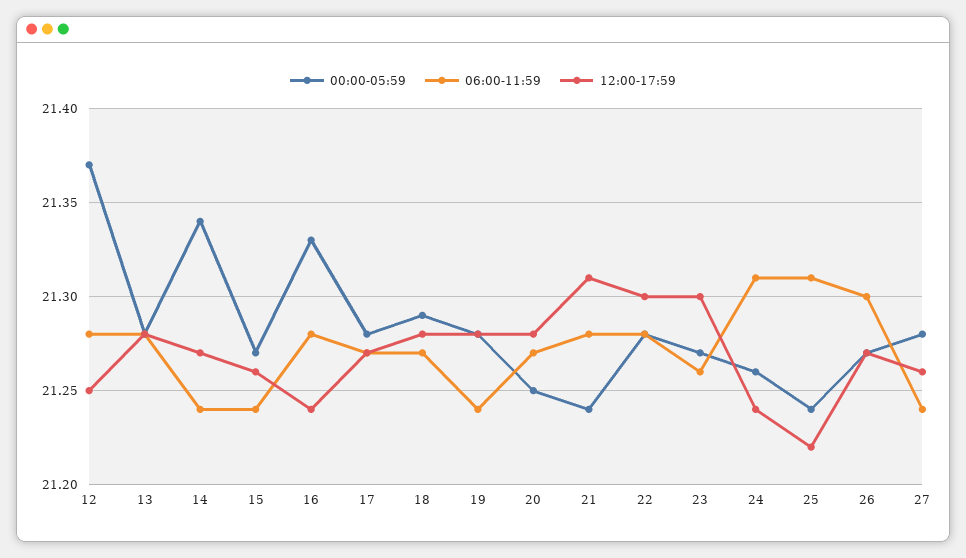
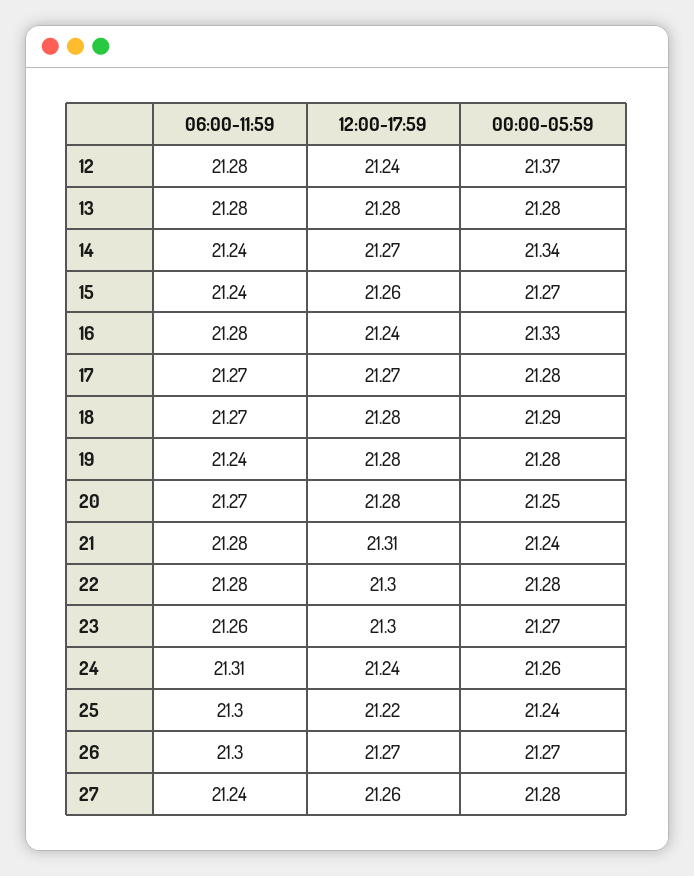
12:00-17:59, 12: 21.25 -> 21.24
06:00-11:59, 25: 21.31 -> 21.3

